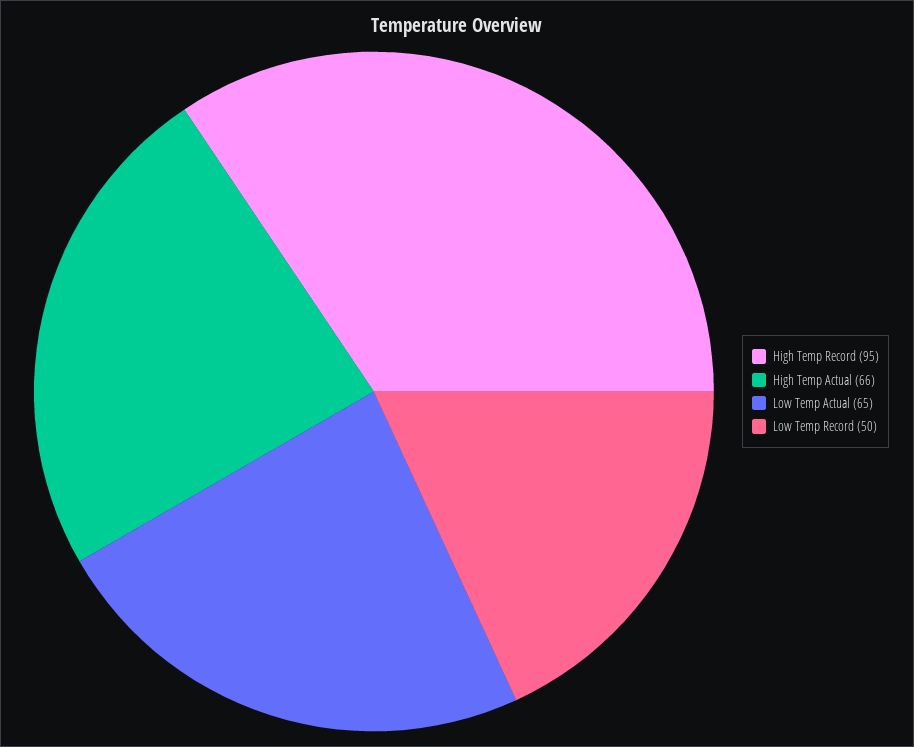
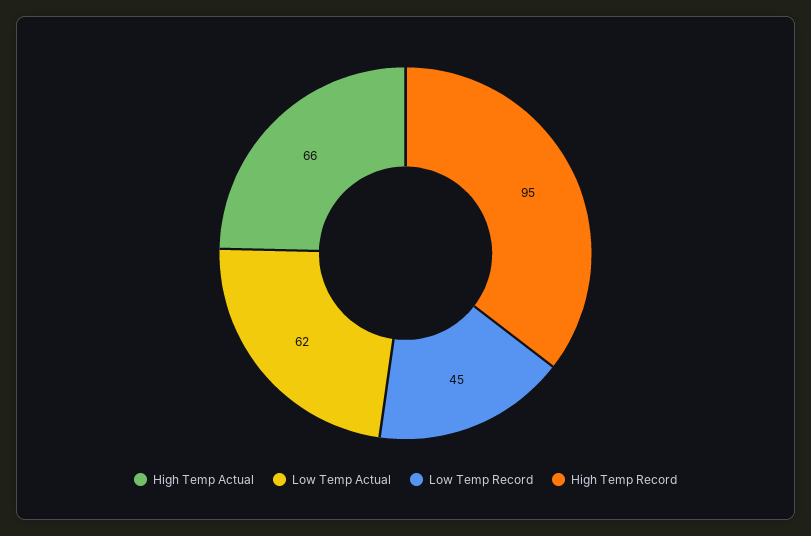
Low Temp Actual: 65 -> 62
Low Temp Record: 50 -> 45

